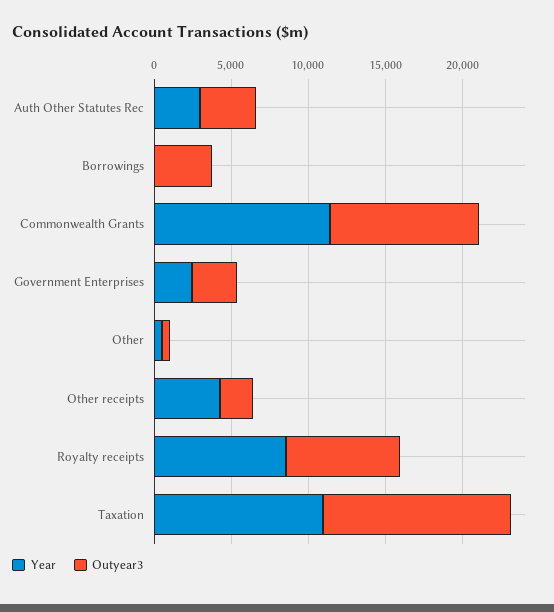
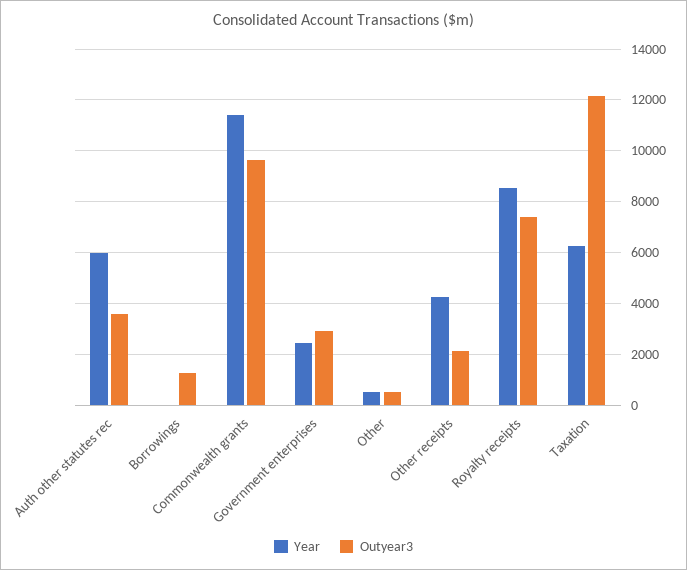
Year, Auth Other Statutes Rec: 3000 -> 6000
Outyear3, Borrowings: 4000 -> 1250
Year, Taxation: 11000 -> 6250

